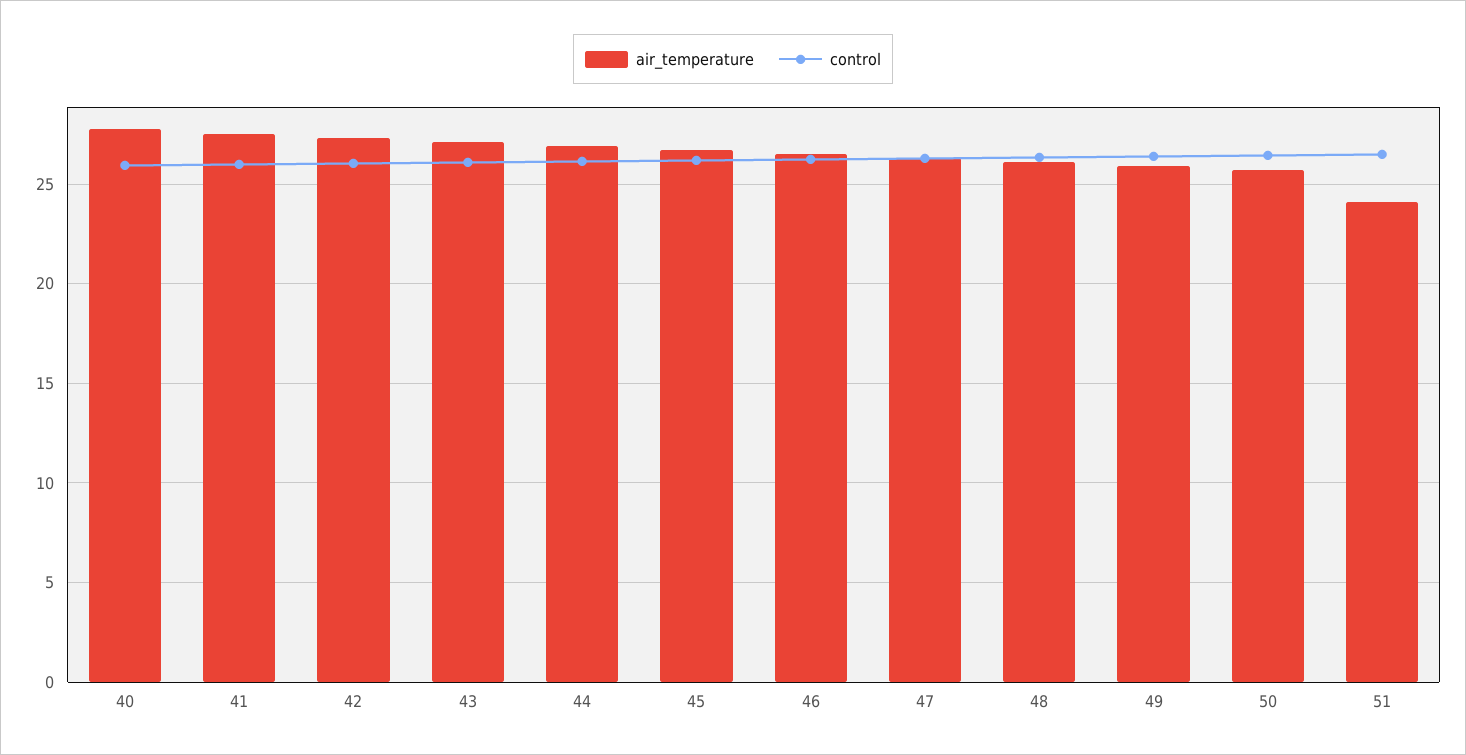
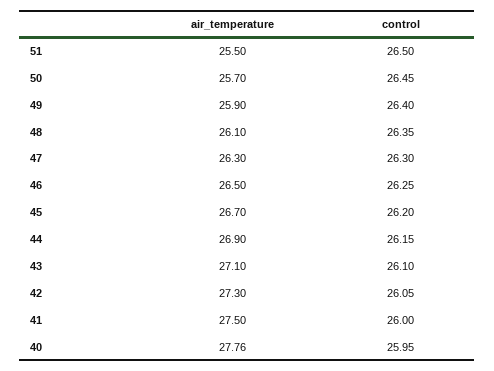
air_temperature, 51: 24 -> 25.5

